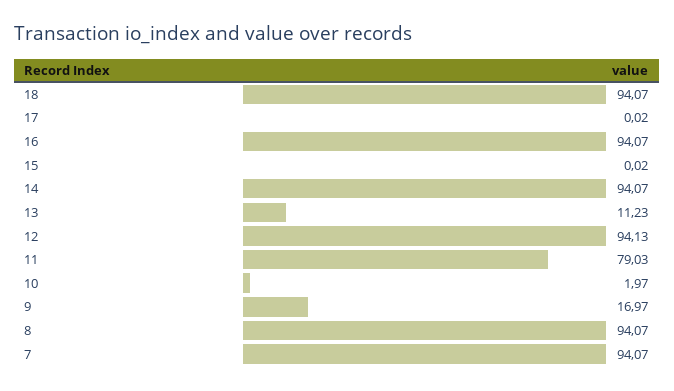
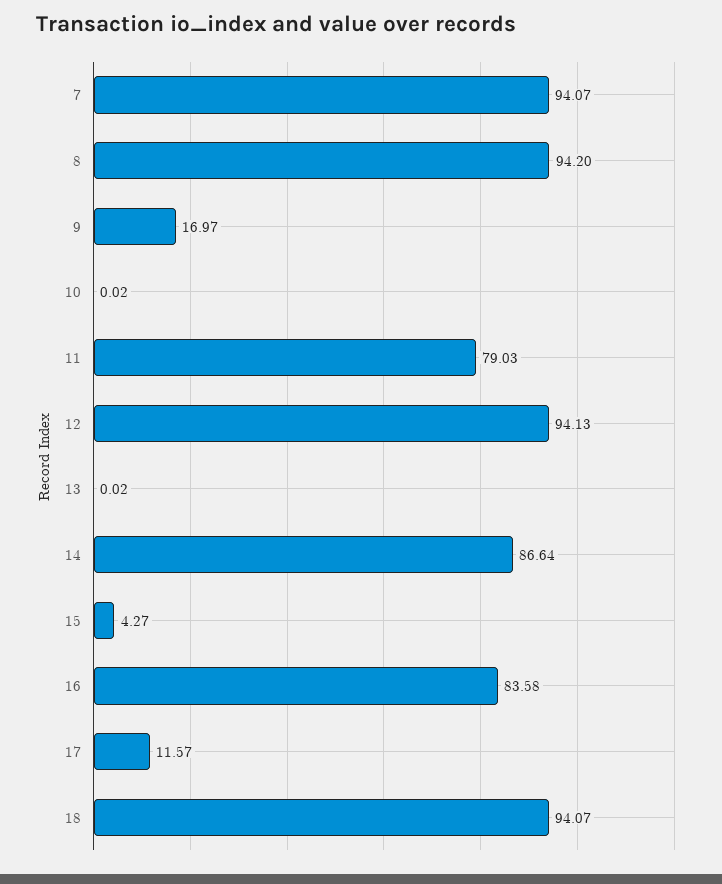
17: 0.02 -> 11.57
16: 94.07 -> 83.58
15: 0.02 -> 4.27
14: 94.07 -> 86.64
13: 11.23 -> 0.02
10: 1.97 -> 0.02
8: 94.07 -> 94.2

